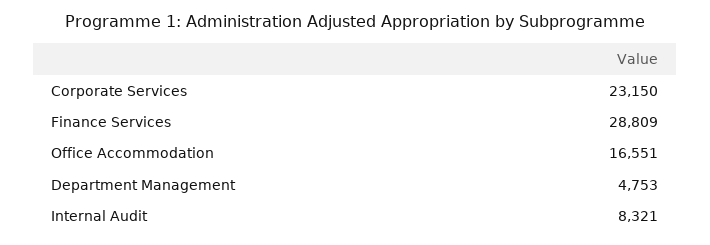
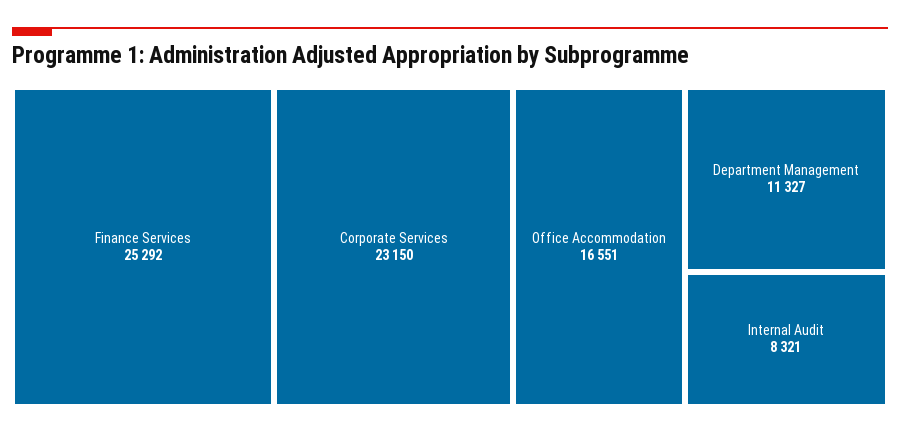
Finance Services: 28809 -> 25292
Department Management: 4753 -> 11327

